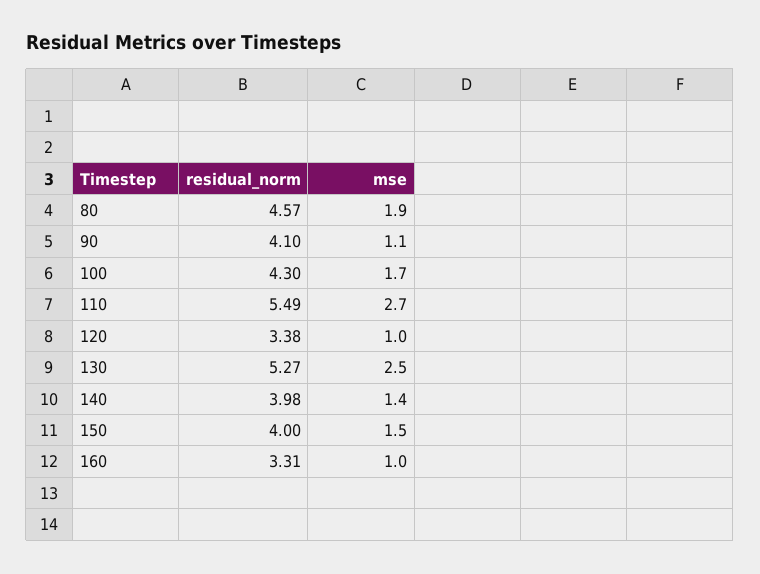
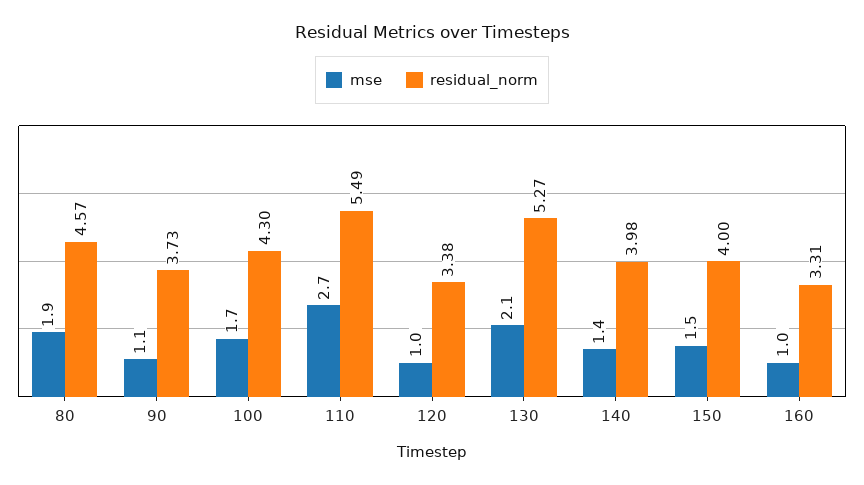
residual_norm, 90: 4.1 -> 3.73
mse, 130: 2.5 -> 2.1

